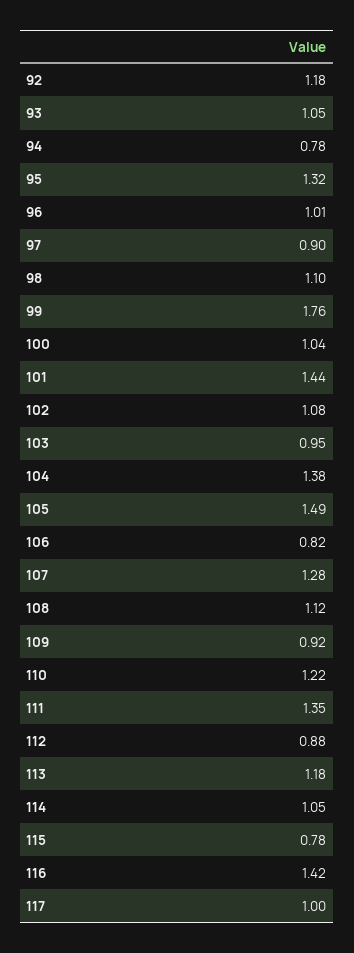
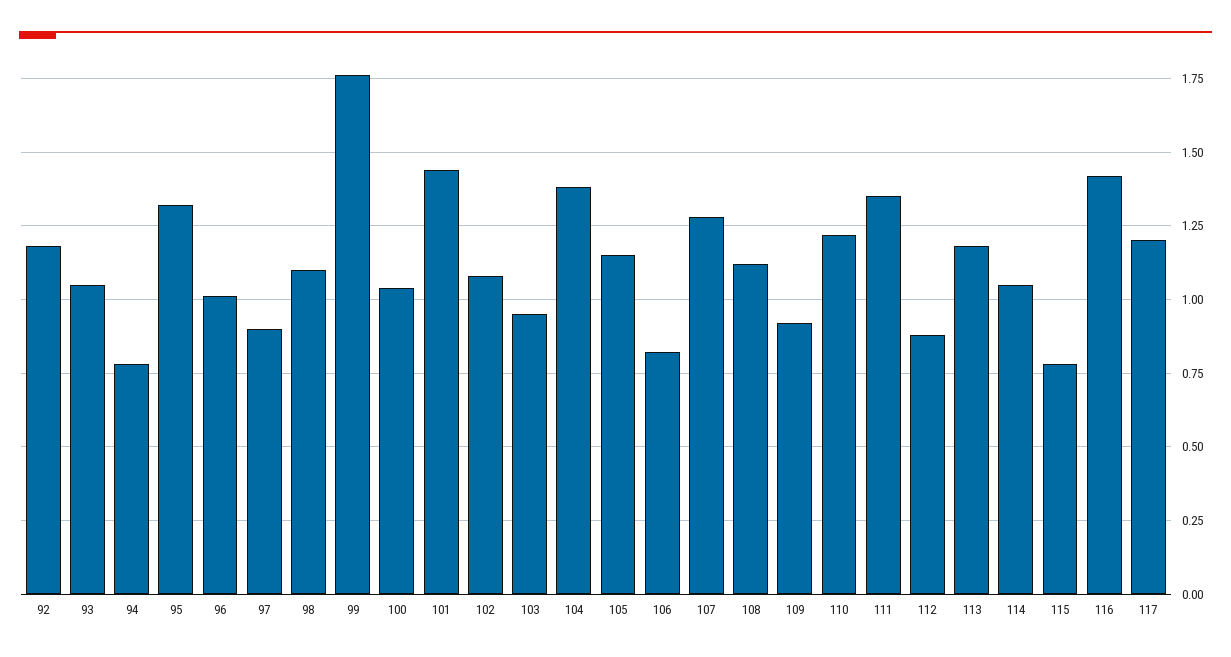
105: 1.49 -> 1.15
117: 1 -> 1.2

